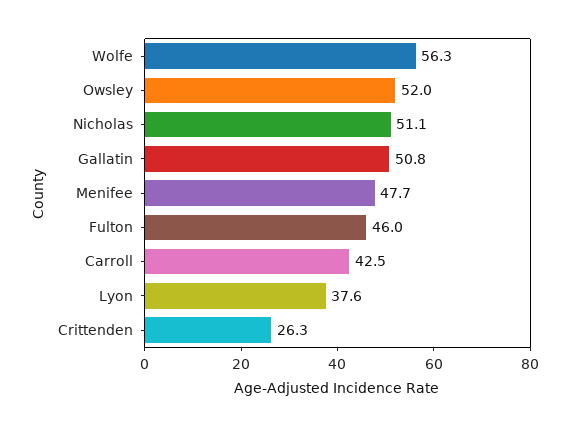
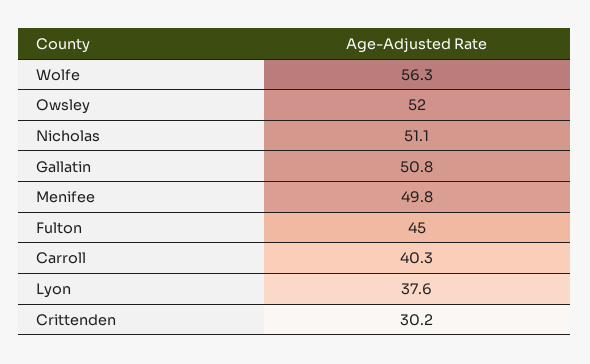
Menifee: 47.7 -> 49.8
Fulton: 46 -> 45
Carroll: 42.5 -> 40.3
Crittenden: 26.3 -> 30.2

